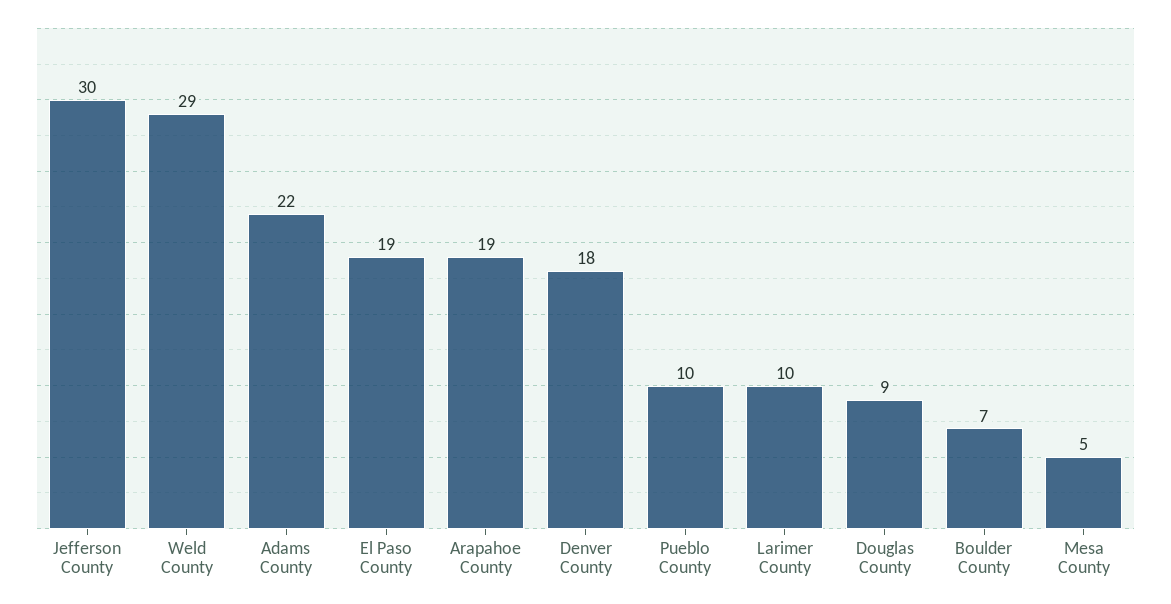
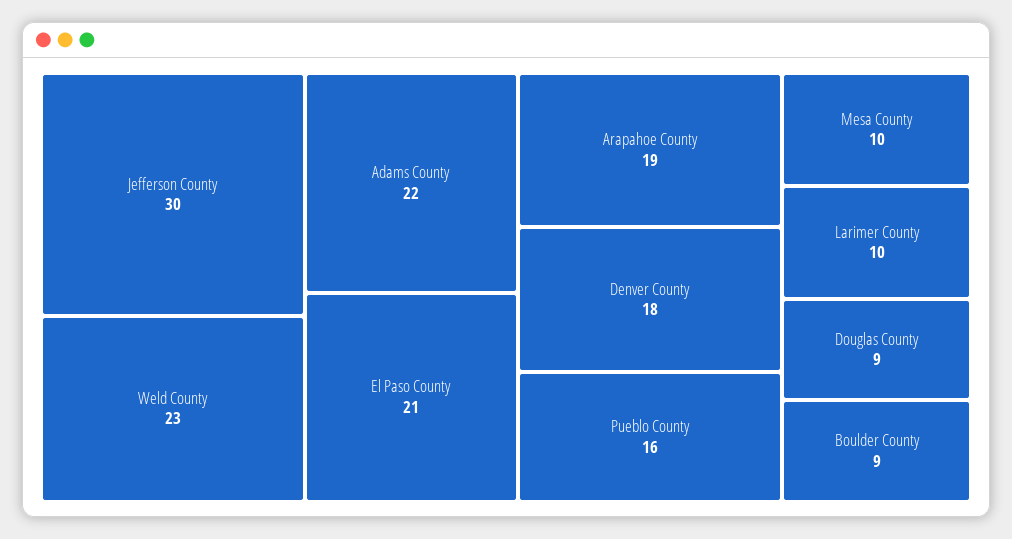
Weld County: 29 -> 23
El Paso County: 19 -> 21
Pueblo County: 10 -> 16
Boulder County: 7 -> 9
Mesa County: 5 -> 10

